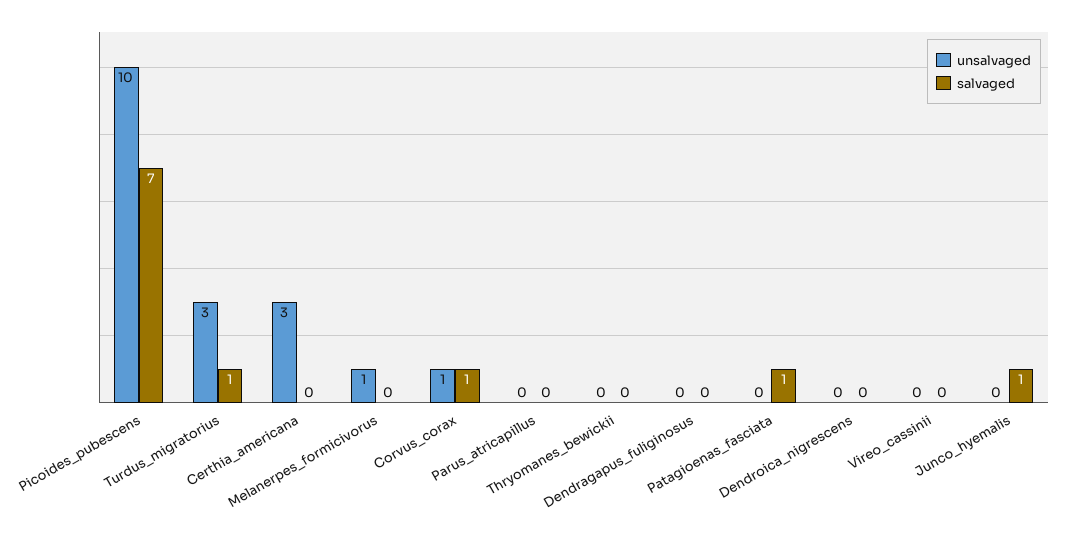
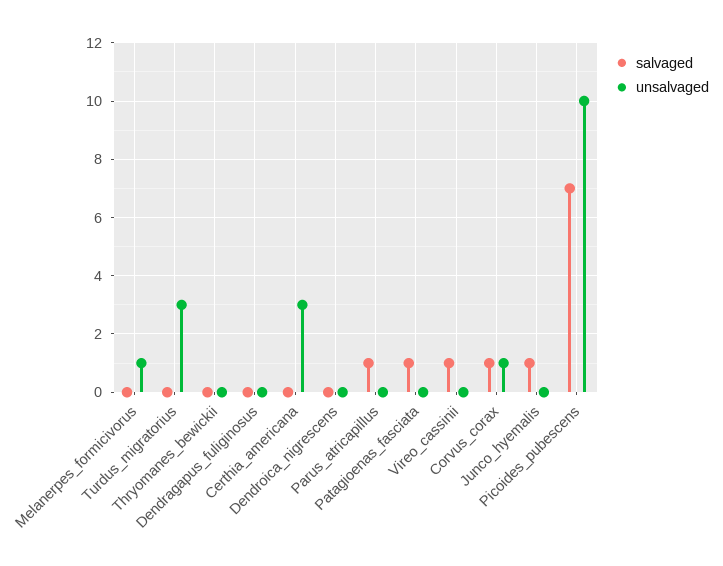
salvaged, Turdus_migratorius: 1 -> 0
salvaged, Parus_atricapillus: 0 -> 1
salvaged, Vireo_cassinii: 0 -> 1

